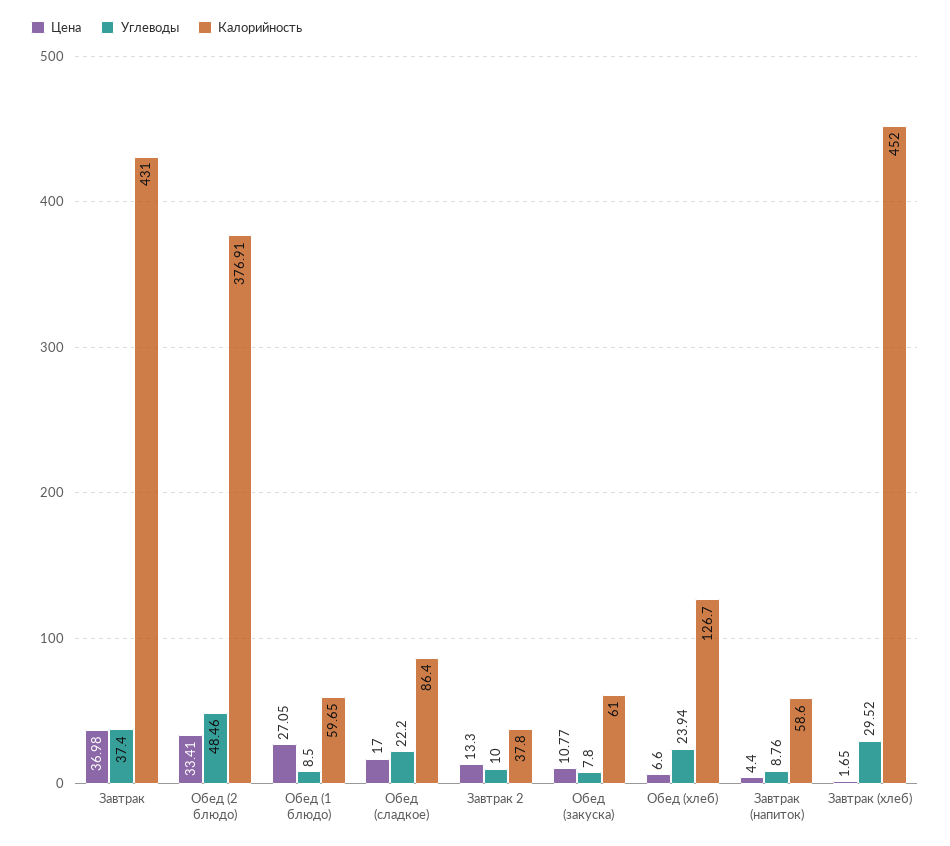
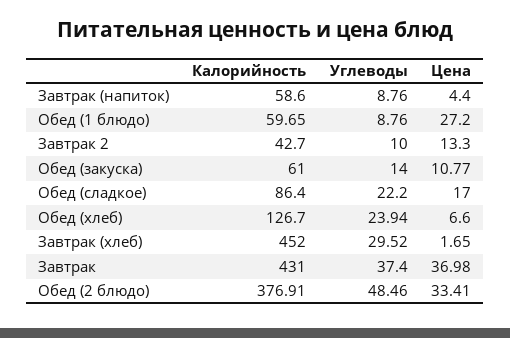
Цена, Обед (1 блюдо): 27.05 -> 27.2
Углеводы, Обед (1 блюдо): 8.5 -> 8.76
Калорийность, Завтрак 2: 37.8 -> 42.7
Углеводы, Обед (закуска): 7.8 -> 14

